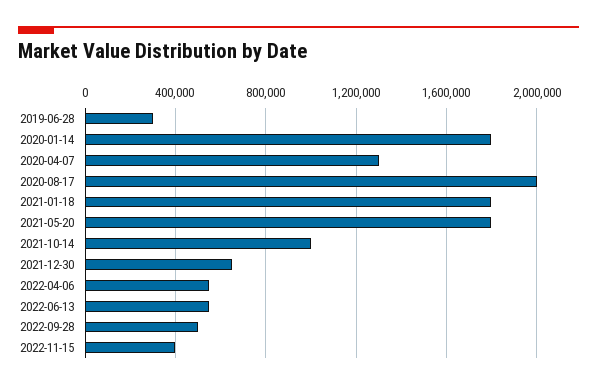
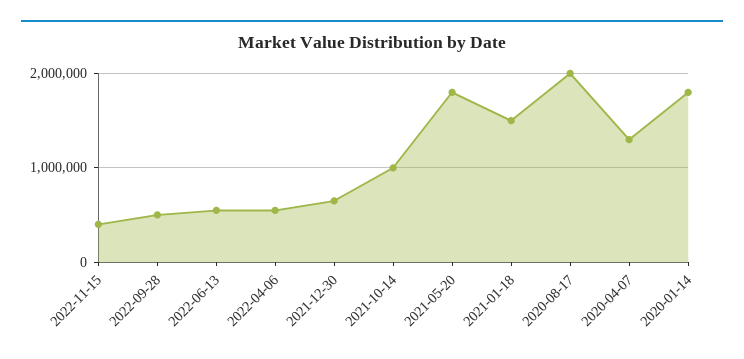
2019-06-28: 300000 -> none
2021-01-18: 1800000 -> 1500000

